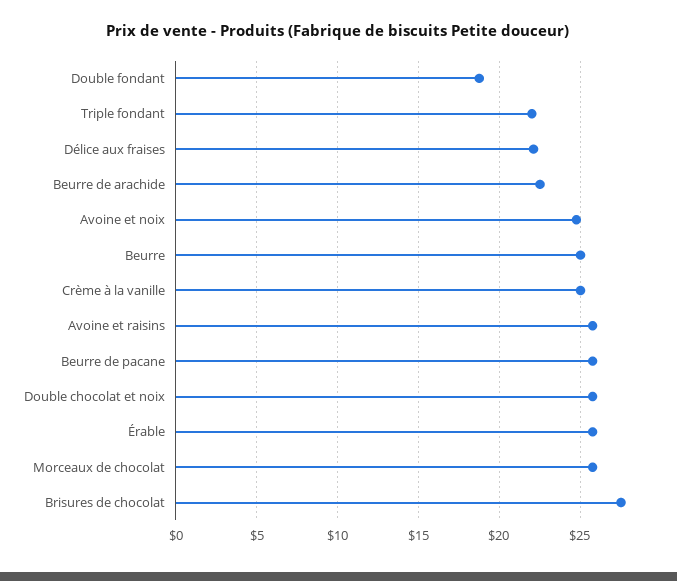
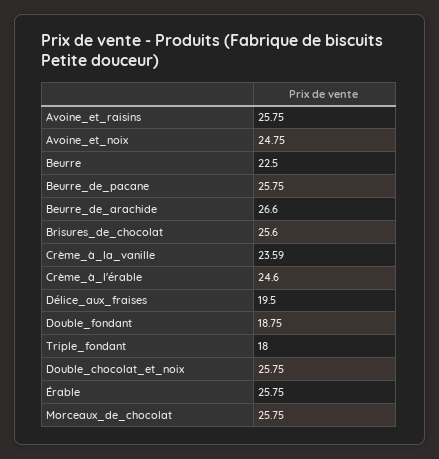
Triple fondant: 22 -> 18
Délice aux fraises: 22 -> 19.5
Beurre de arachide: 22.5 -> 26.6
Beurre: 25 -> 22.5
Crème à la vanille: 25 -> 23.59
Brisures de chocolat: 27.5 -> 25.6
Crème_à_l'érable: none -> 24.6

